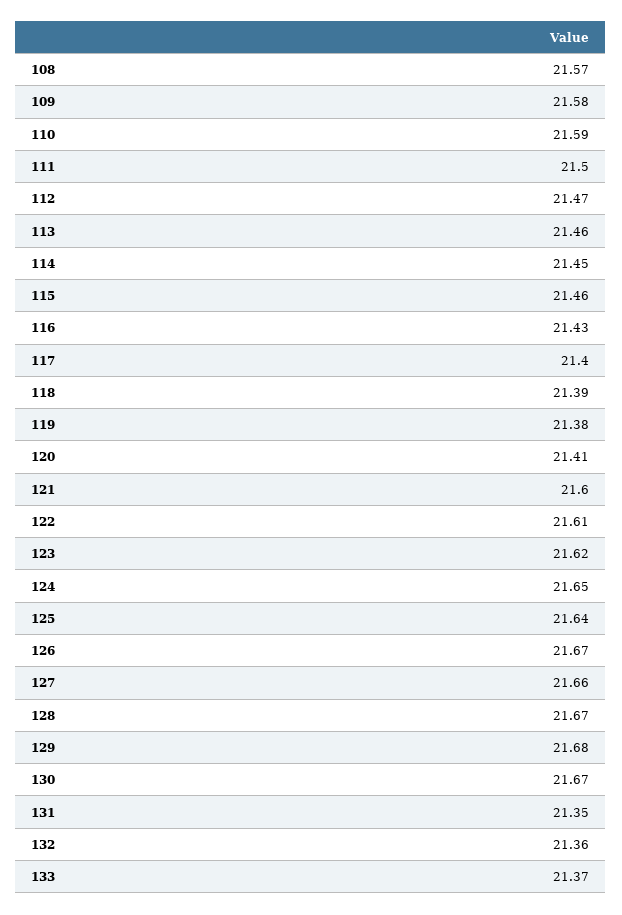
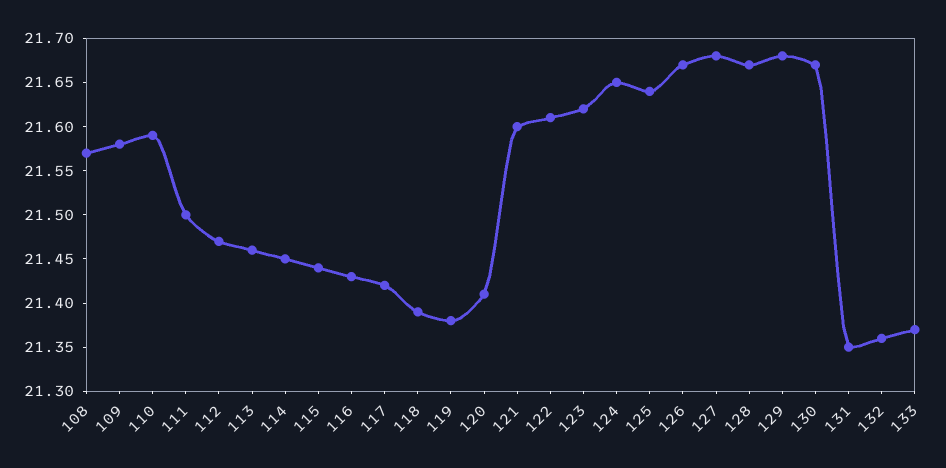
115: 21.46 -> 21.44
117: 21.4 -> 21.42
127: 21.66 -> 21.68

